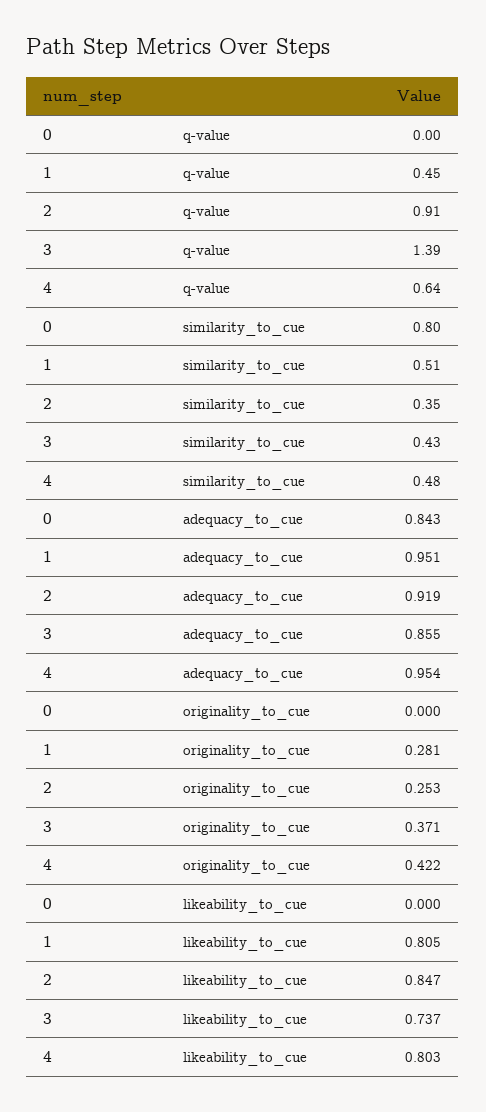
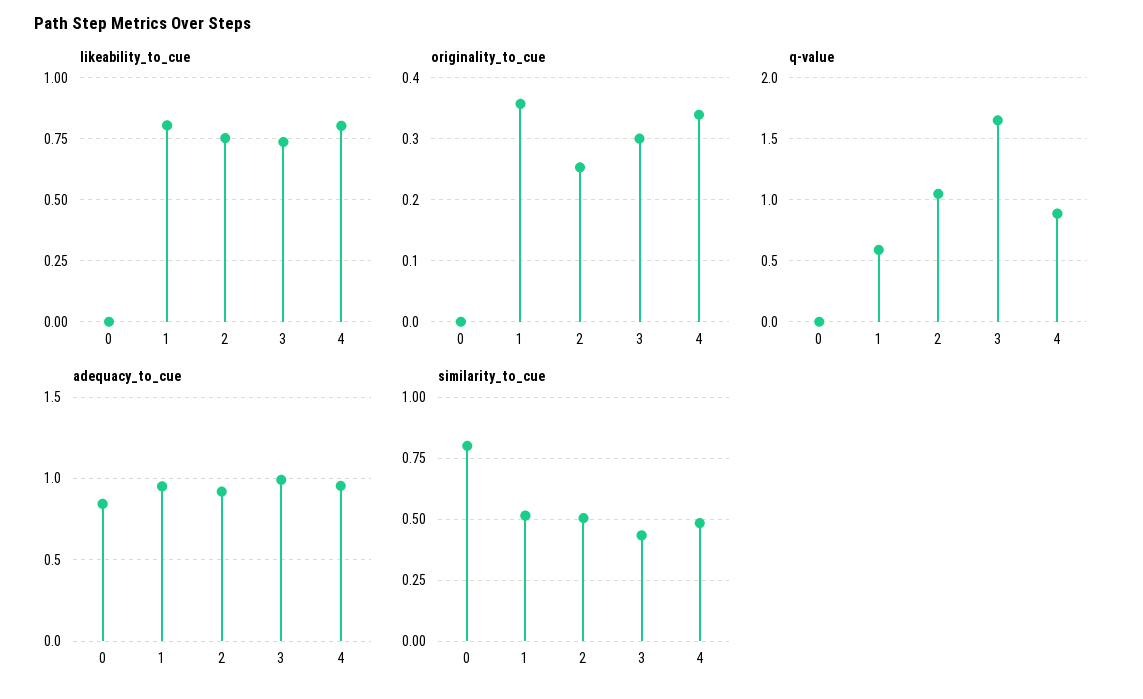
q-value, 1: 0.45 -> 0.6
q-value, 2: 0.91 -> 1.05
q-value, 3: 1.39 -> 1.65
q-value, 4: 0.64 -> 0.9
similarity_to_cue, 2: 0.35 -> 0.5
adequacy_to_cue, 3: 0.855 -> 1
originality_to_cue, 1: 0.281 -> 0.36
originality_to_cue, 3: 0.371 -> 0.3
originality_to_cue, 4: 0.422 -> 0.34
likeability_to_cue, 2: 0.847 -> 0.75

